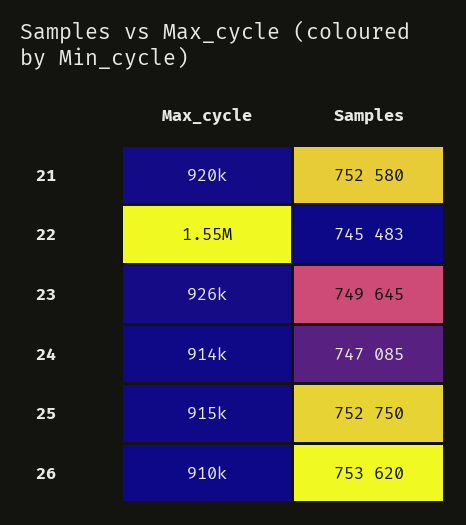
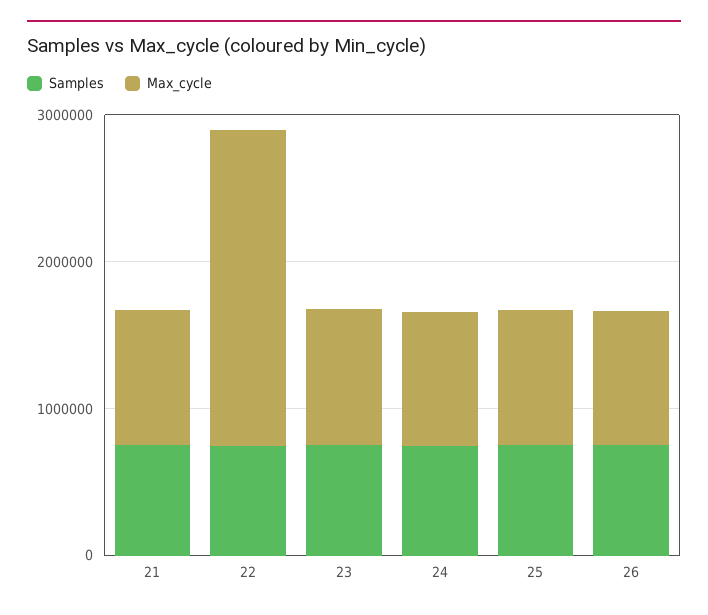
Max_cycle, 22: 1550000 -> 2200000

